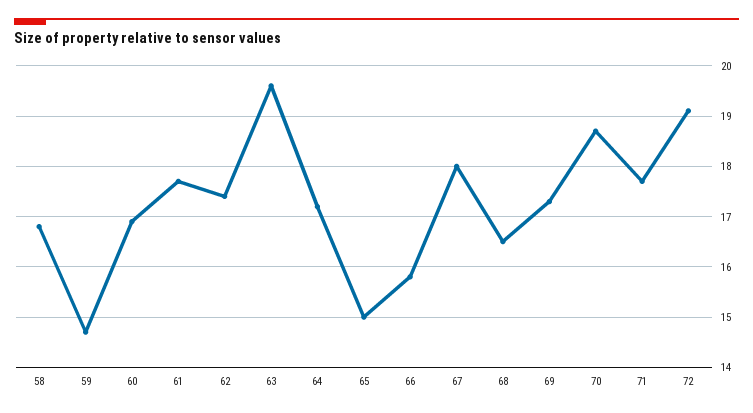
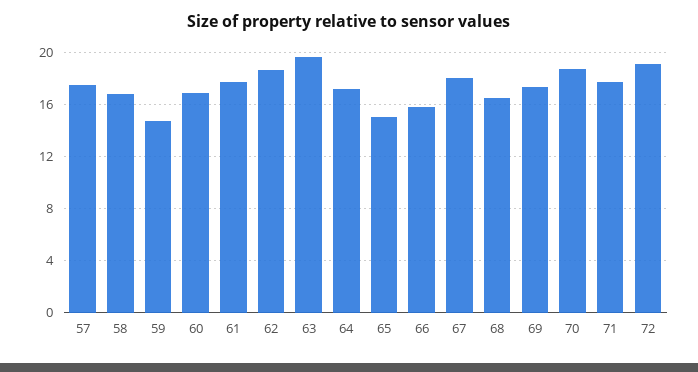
62: 17.5 -> 18.5
57: none -> 17.5

